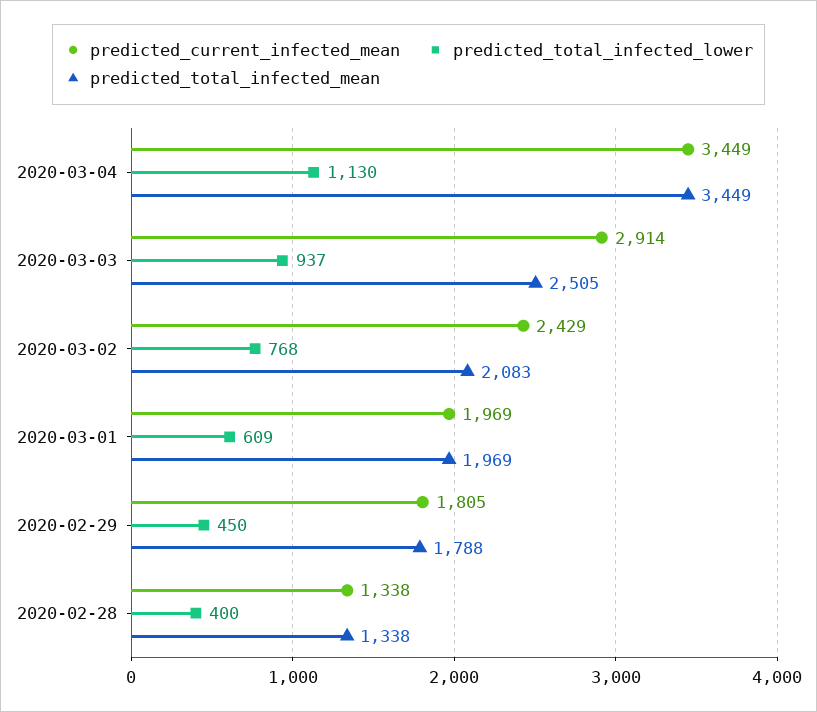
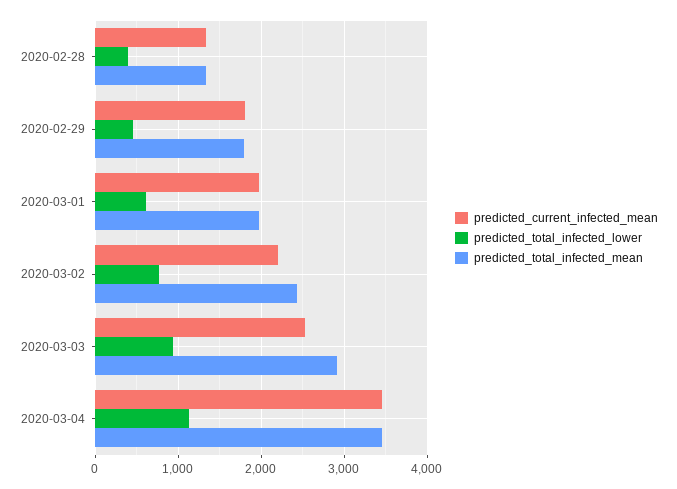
predicted_current_infected_mean, 2020-03-03: 2914 -> 2500
predicted_total_infected_mean, 2020-03-03: 2505 -> 2900
predicted_current_infected_mean, 2020-03-02: 2429 -> 2200
predicted_total_infected_mean, 2020-03-02: 2083 -> 2400

